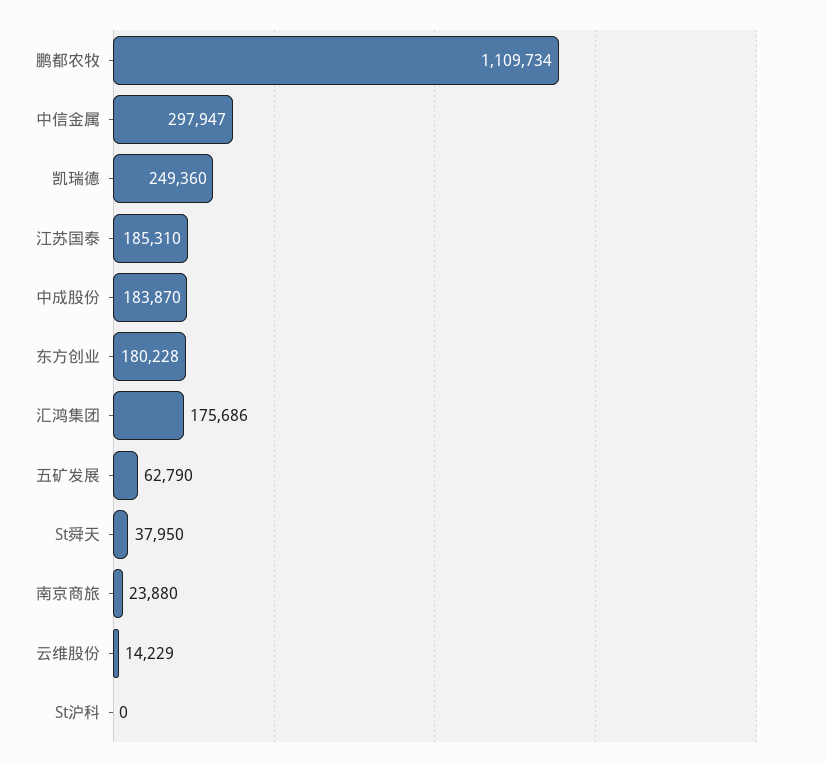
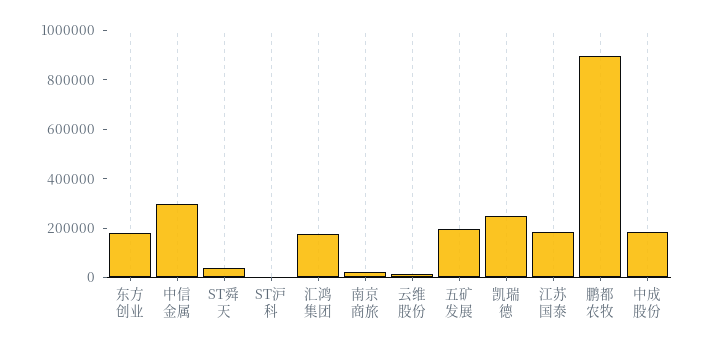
鹏都农牧: 1109734 -> 900000
五矿发展: 62790 -> 200000

